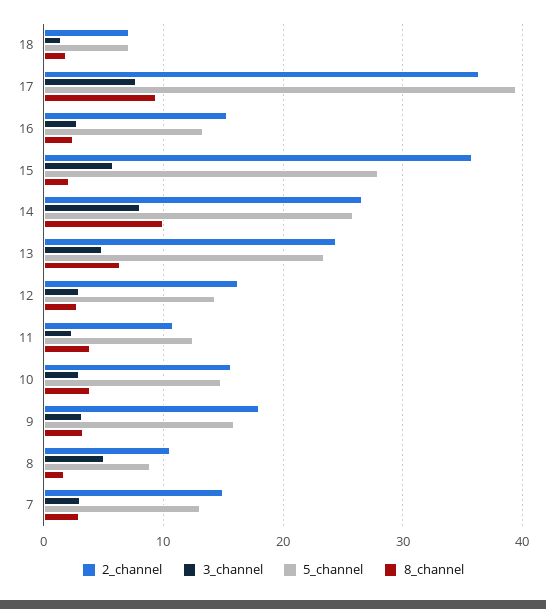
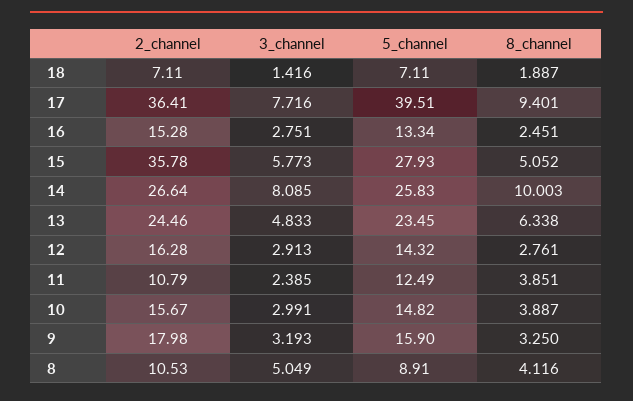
8_channel, 15: 2 -> 5.052
8_channel, 8: 2 -> 4.116
2_channel, 7: 15 -> none
3_channel, 7: 3 -> none
5_channel, 7: 13 -> none
8_channel, 7: 3 -> none

